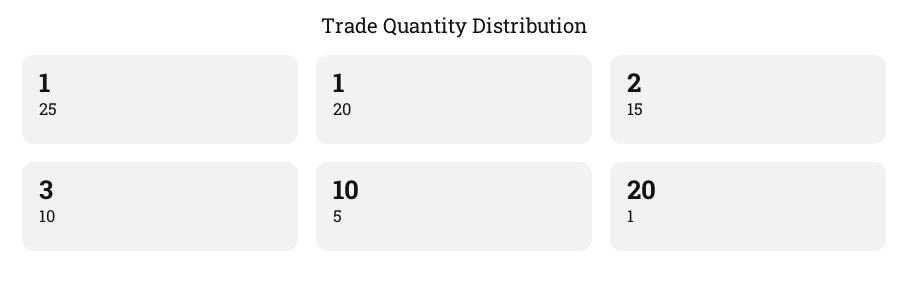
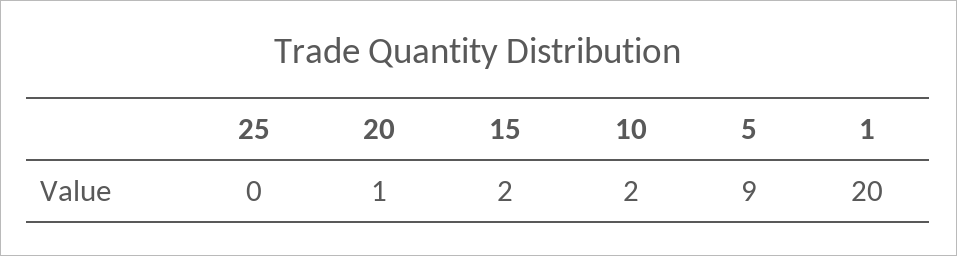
25: 1 -> 0
10: 3 -> 2
5: 10 -> 9

